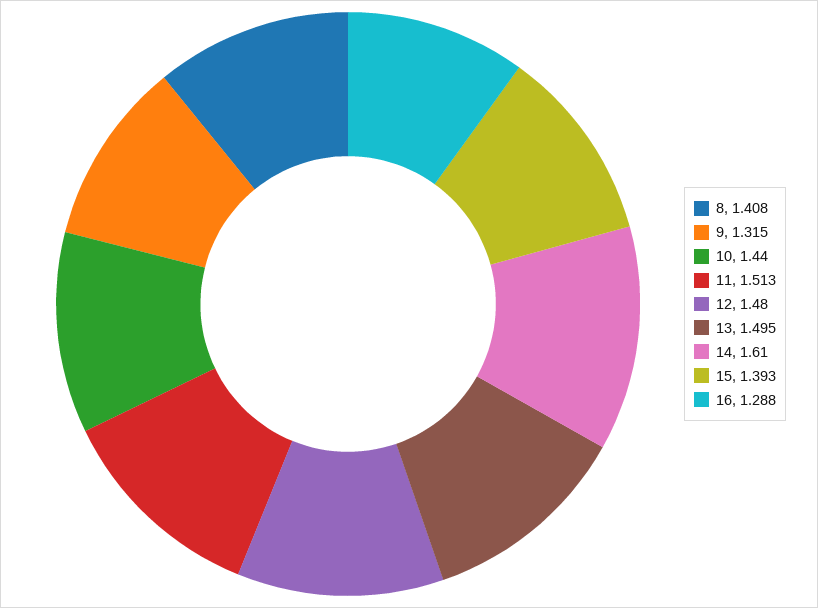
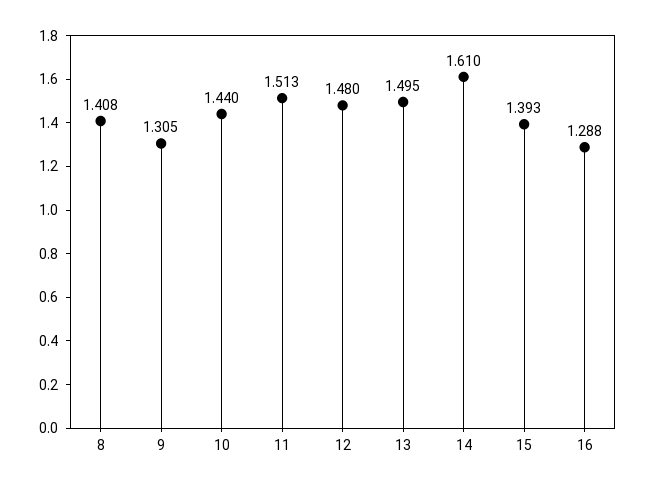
9: 1.315 -> 1.305

